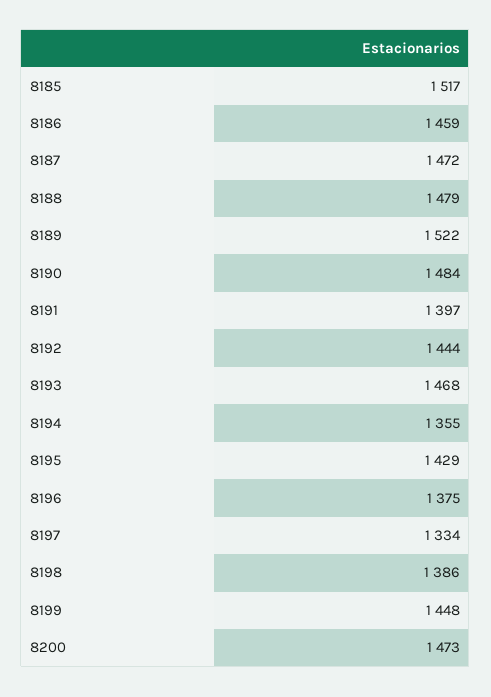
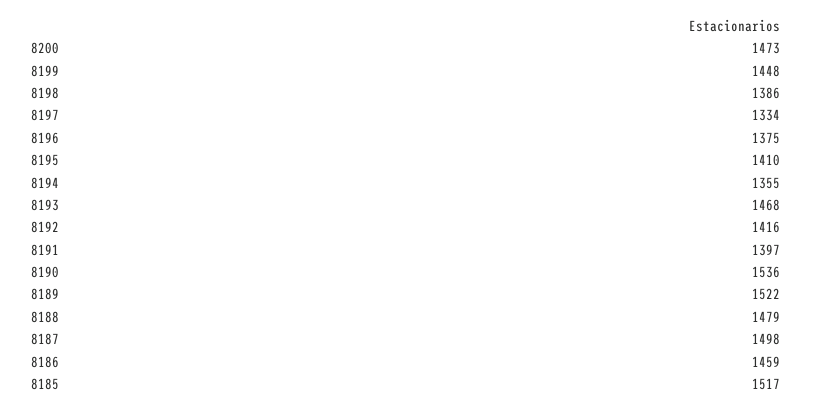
8187: 1472 -> 1498
8190: 1484 -> 1536
8192: 1444 -> 1416
8195: 1429 -> 1410

